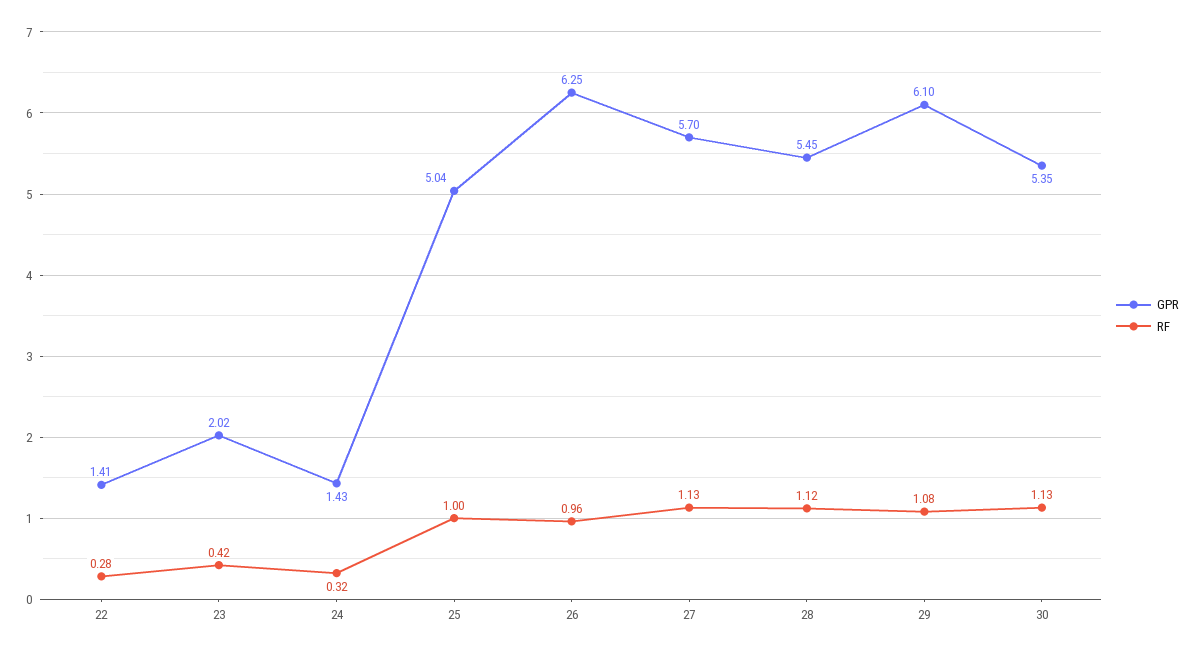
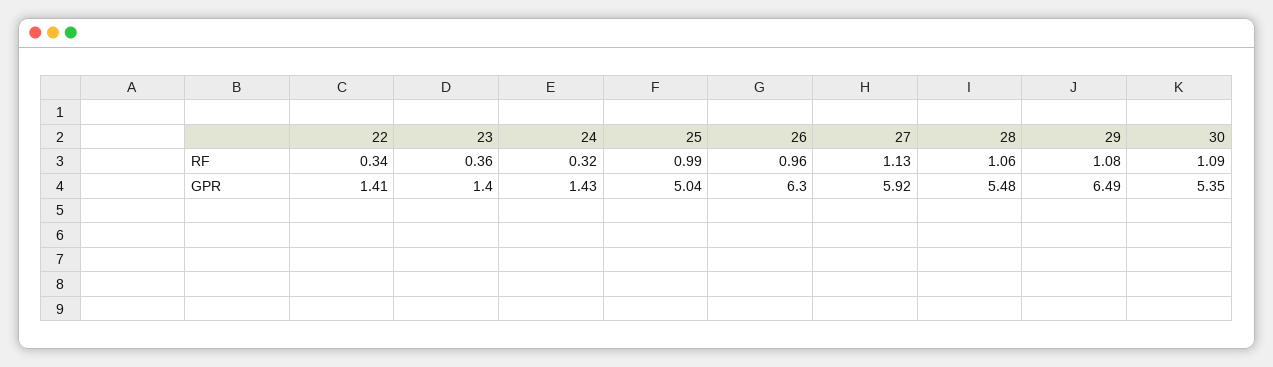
RF, 22: 0.28 -> 0.34
GPR, 23: 2.02 -> 1.4
RF, 23: 0.42 -> 0.36
RF, 25: 1 -> 0.99
GPR, 26: 6.25 -> 6.3
GPR, 27: 5.7 -> 5.92
GPR, 28: 5.45 -> 5.48
RF, 28: 1.12 -> 1.06
GPR, 29: 6.1 -> 6.49
RF, 30: 1.13 -> 1.09

